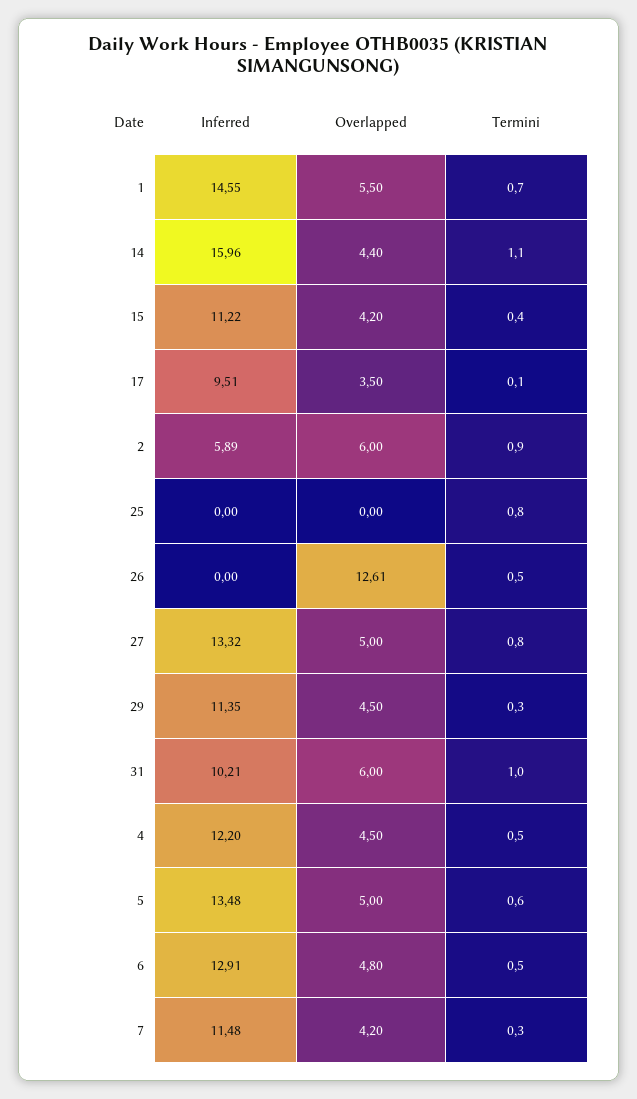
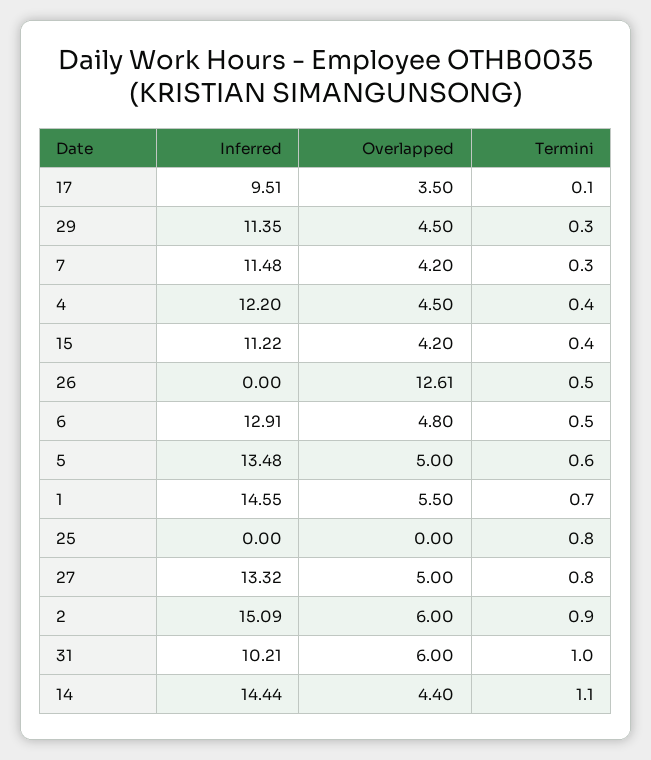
Inferred, 14: 15.96 -> 14.44
Inferred, 2: 5.89 -> 15.09
Termini, 4: 0.5 -> 0.4

